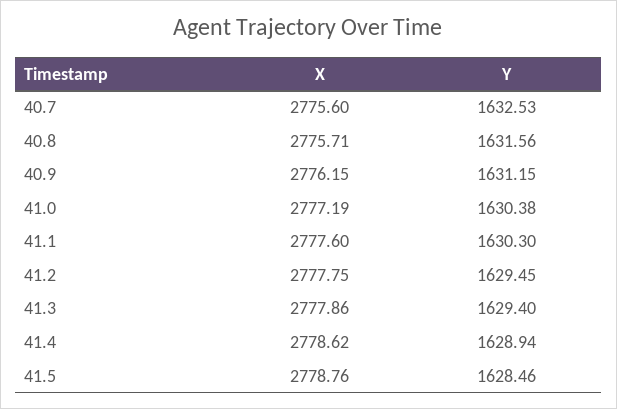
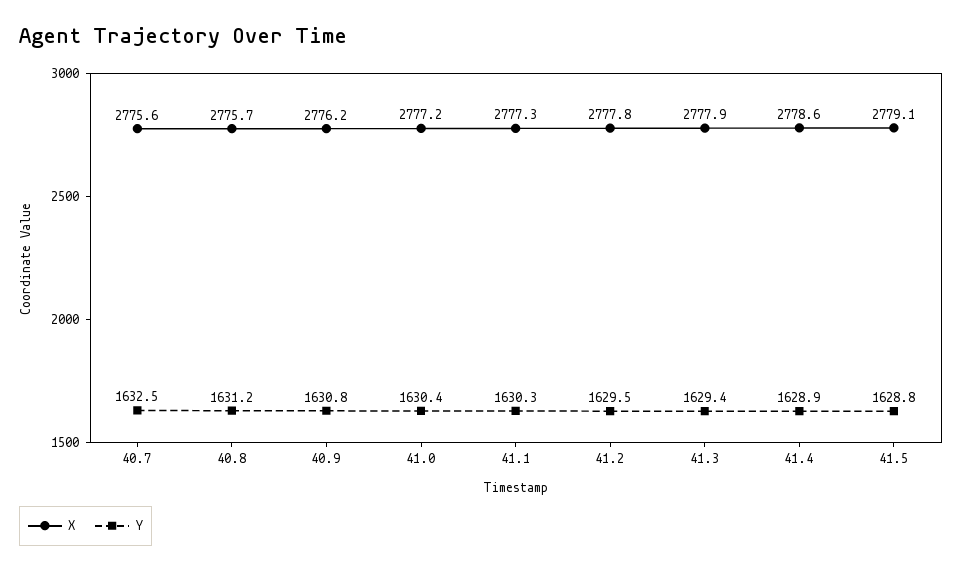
Y, 40.8: 1631.56 -> 1631.2
Y, 40.9: 1631.15 -> 1630.8
X, 41.1: 2777.6 -> 2777.3
X, 41.5: 2778.76 -> 2779.1
Y, 41.5: 1628.46 -> 1628.8

